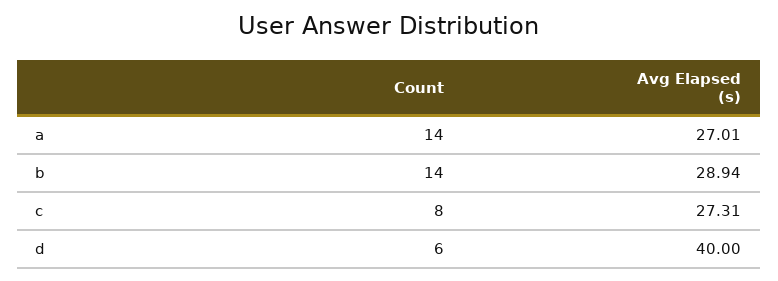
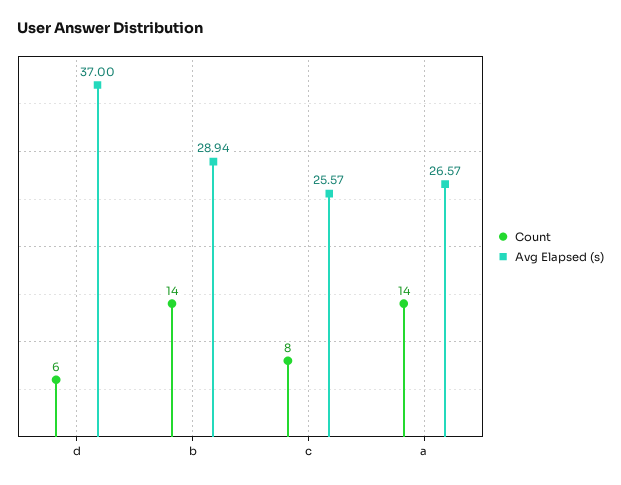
Avg Elapsed (s), a: 27.01 -> 26.57
Avg Elapsed (s), c: 27.31 -> 25.57
Avg Elapsed (s), d: 40 -> 37

